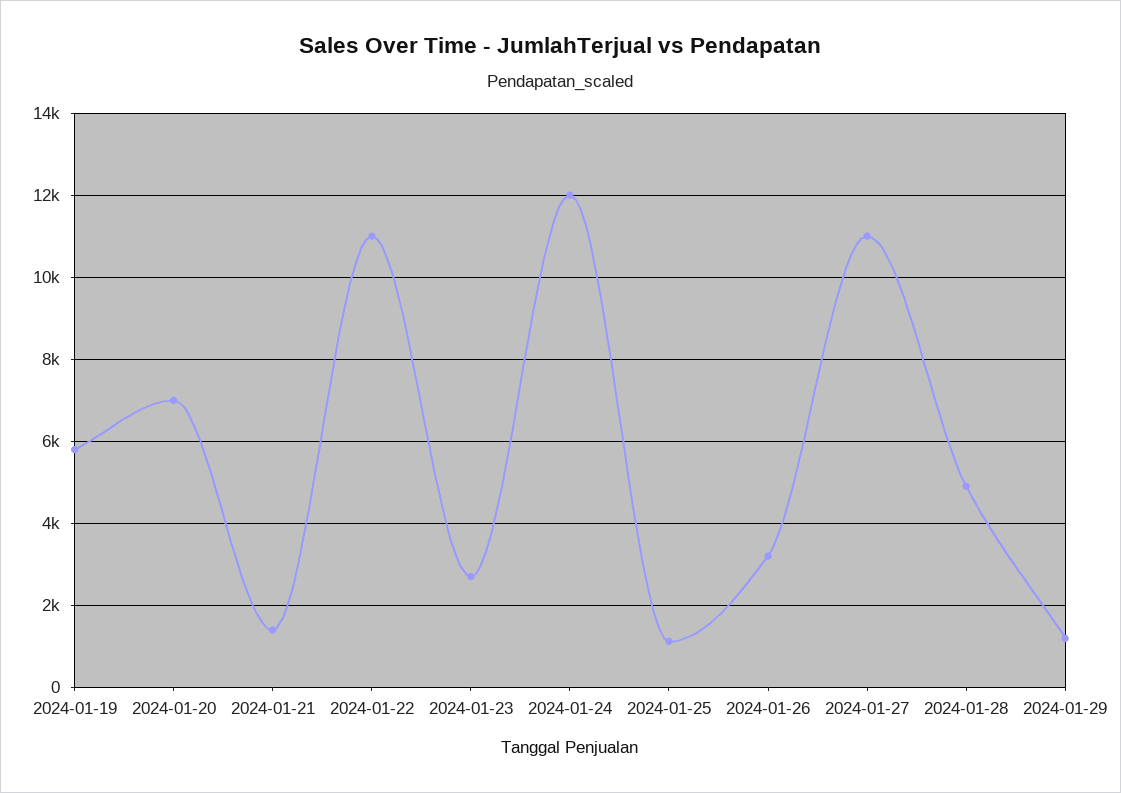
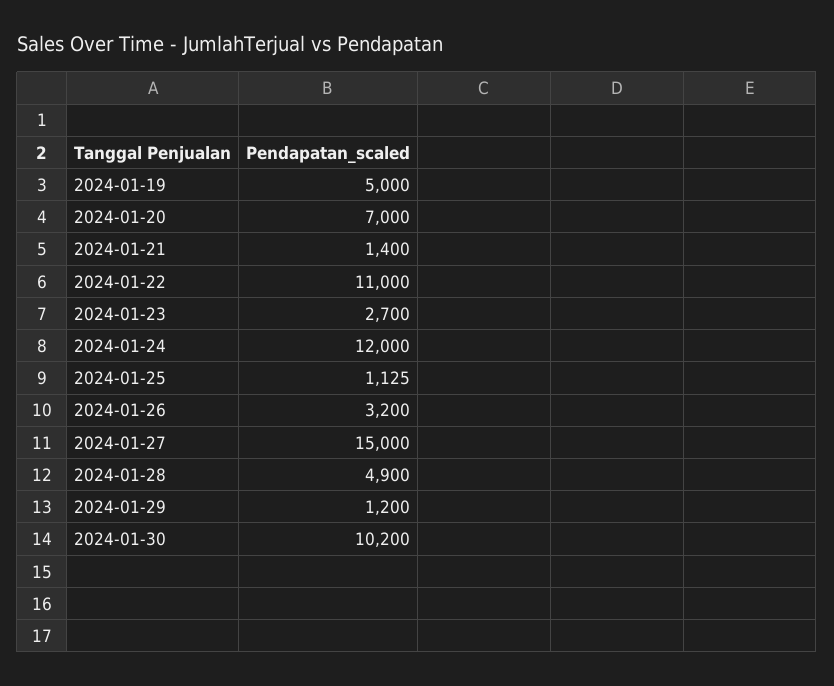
2024-01-19: 5800 -> 5000
2024-01-27: 11000 -> 15000
2024-01-30: none -> 10200

